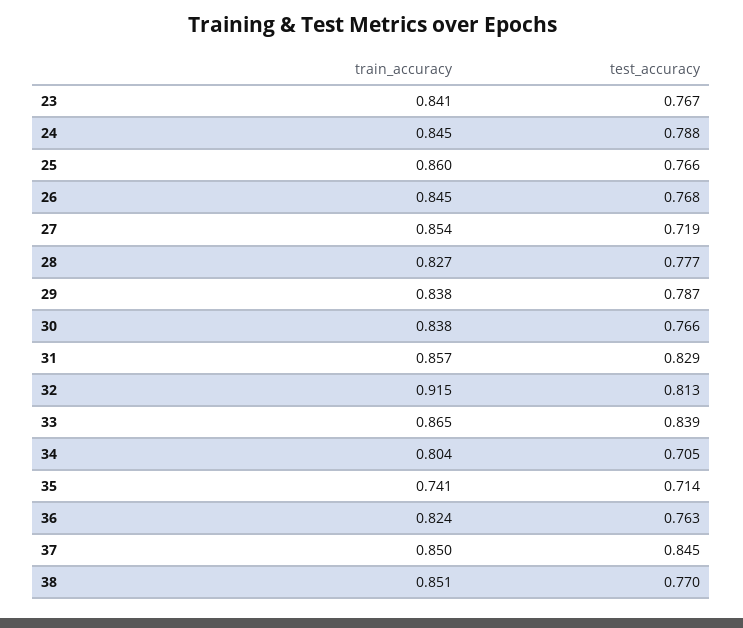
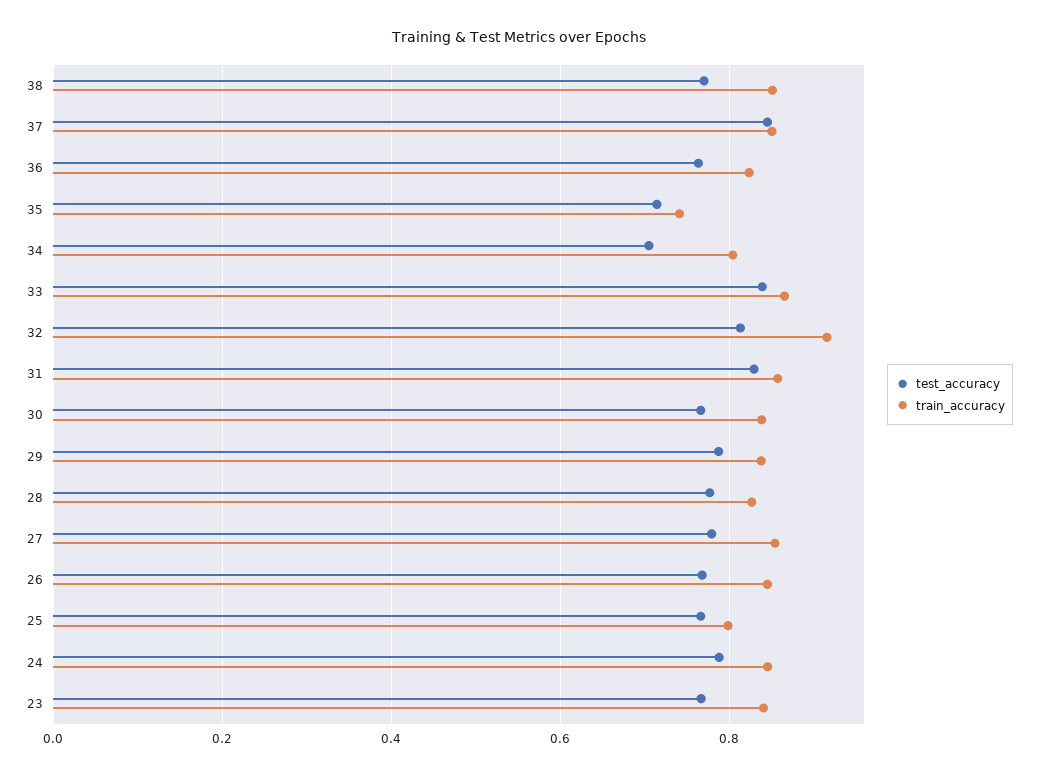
train_accuracy, 25: 0.86 -> 0.8
test_accuracy, 27: 0.719 -> 0.78

